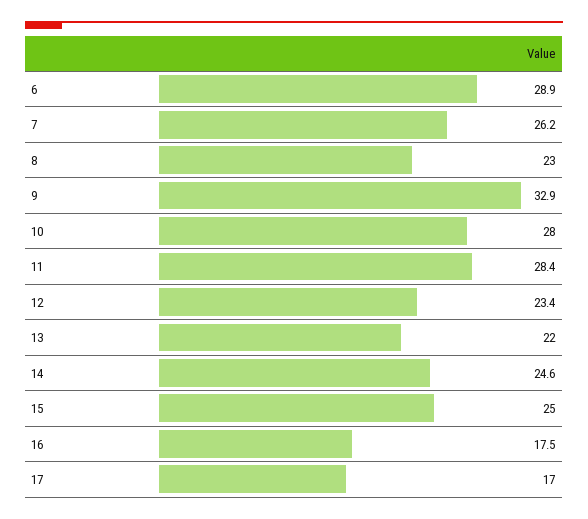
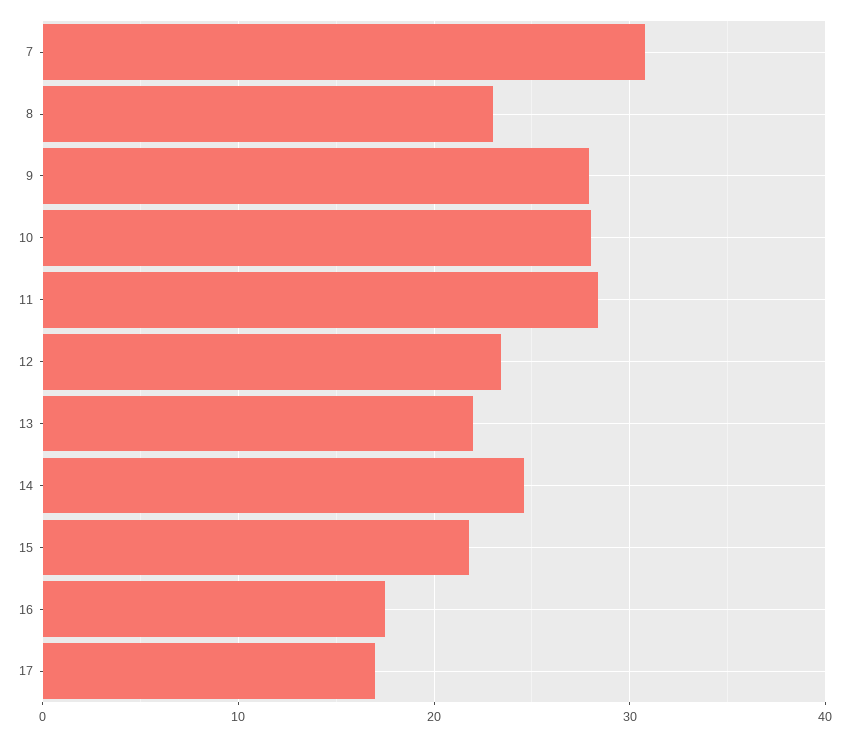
6: 28.9 -> none
7: 26.2 -> 31
9: 32.9 -> 28
15: 25 -> 22

